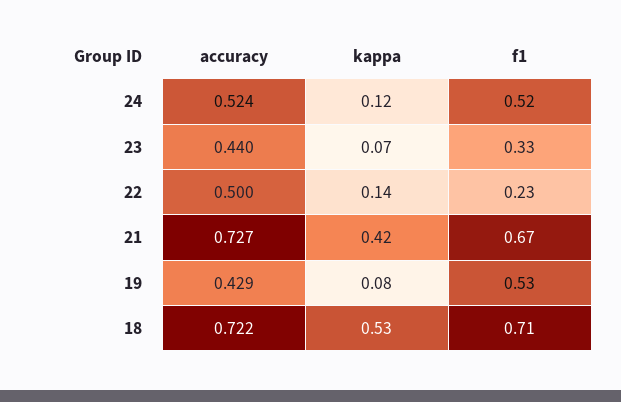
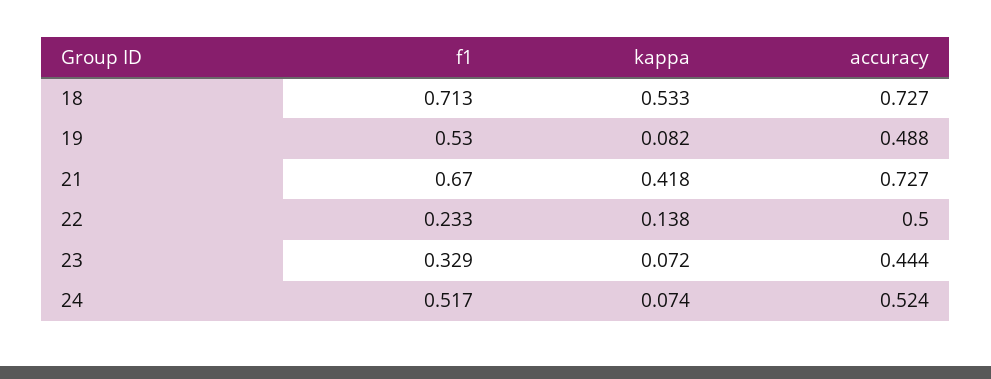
kappa, 24: 0.12 -> 0.074
accuracy, 23: 0.44 -> 0.444
accuracy, 19: 0.429 -> 0.488
accuracy, 18: 0.722 -> 0.727

